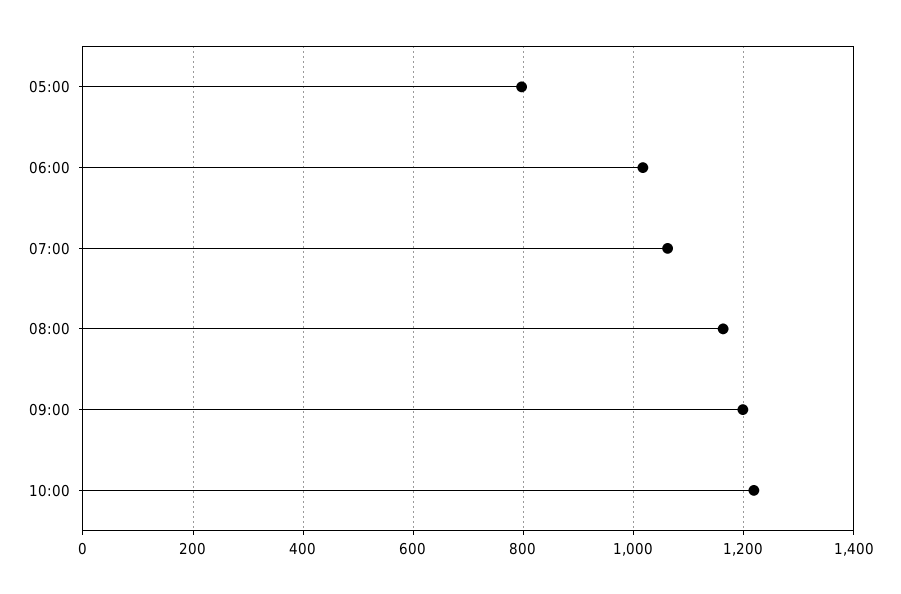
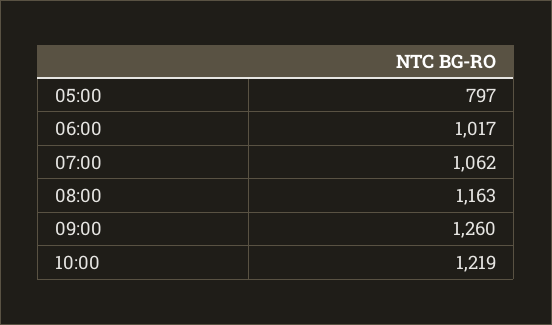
09:00: 1200 -> 1260

